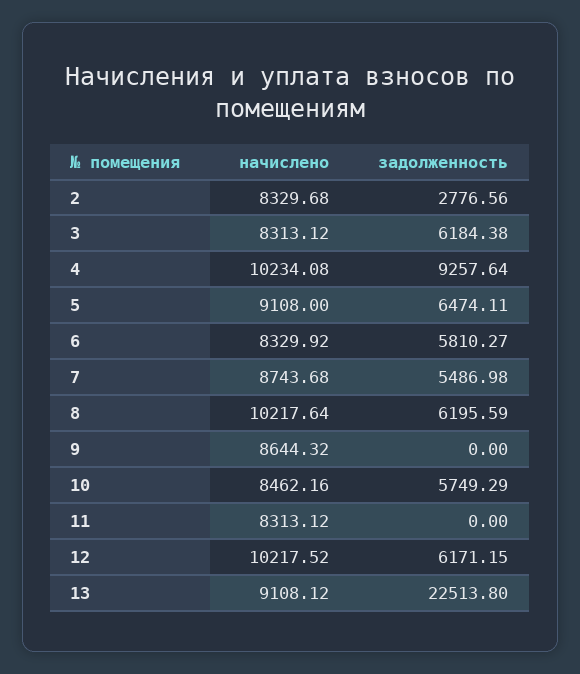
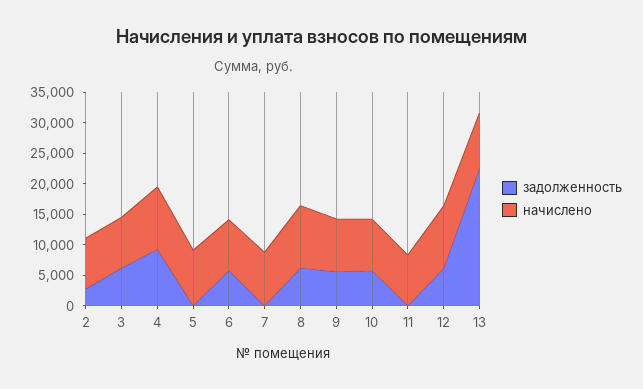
задолженность, 5: 6474.11 -> 0
задолженность, 7: 5486.98 -> 0
задолженность, 9: 0 -> 5000

